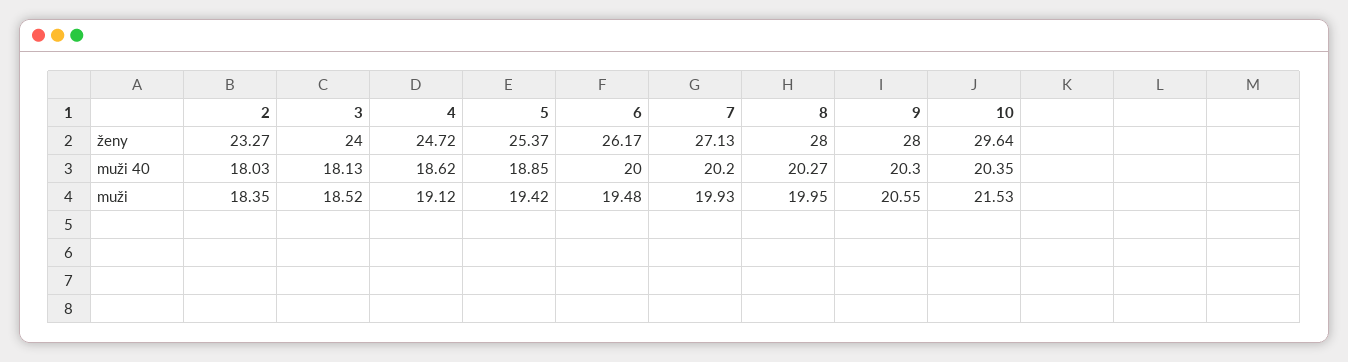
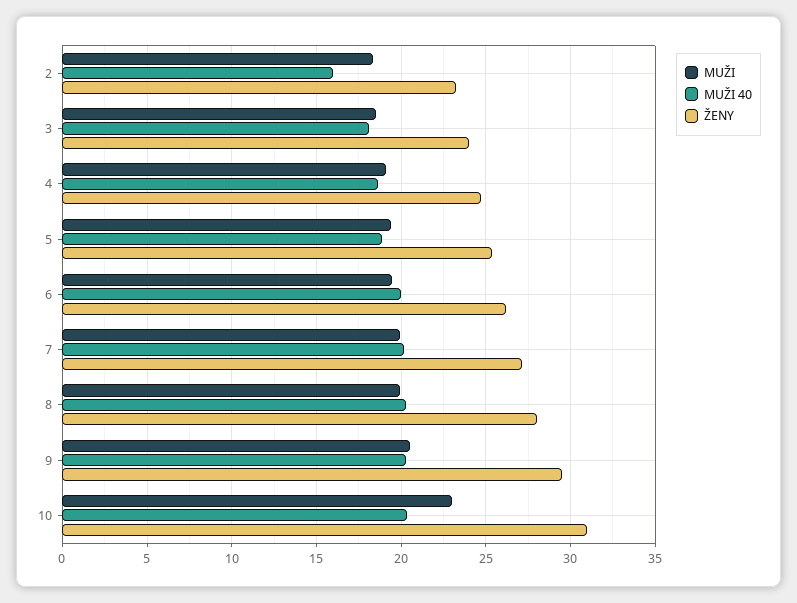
ženy, 9: 28 -> 29.5
ženy, 10: 29.64 -> 31
muži 40, 2: 18.03 -> 16
muži, 10: 21.53 -> 23

